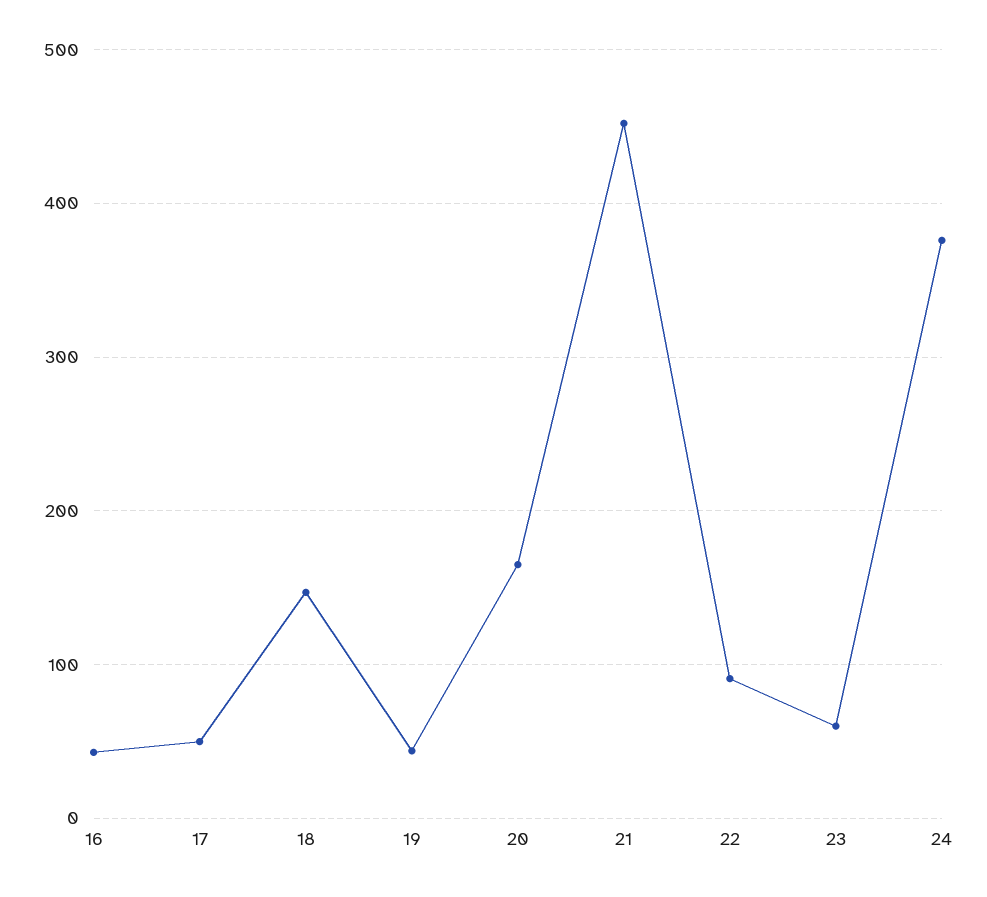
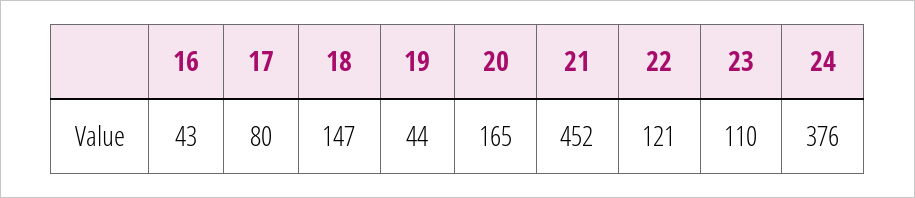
17: 50 -> 80
22: 90 -> 121
23: 60 -> 110

